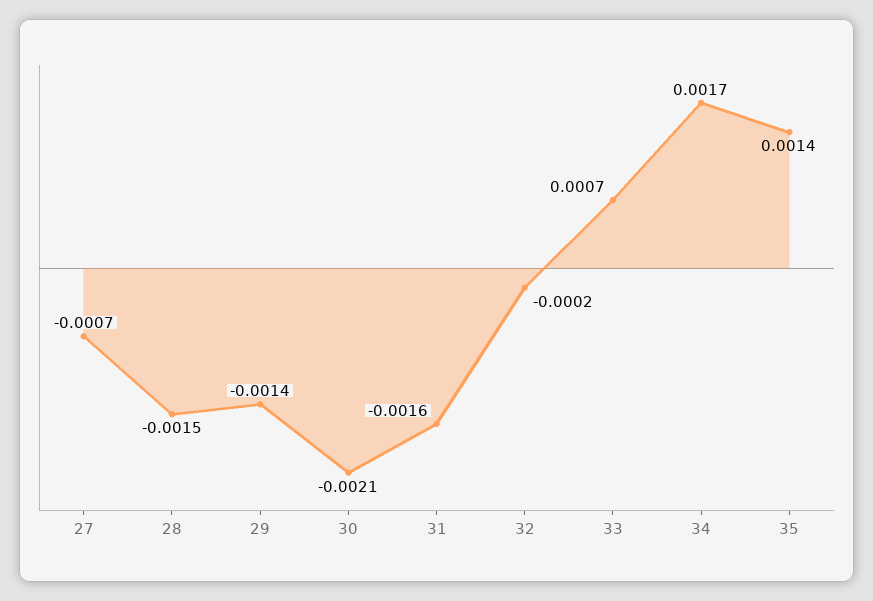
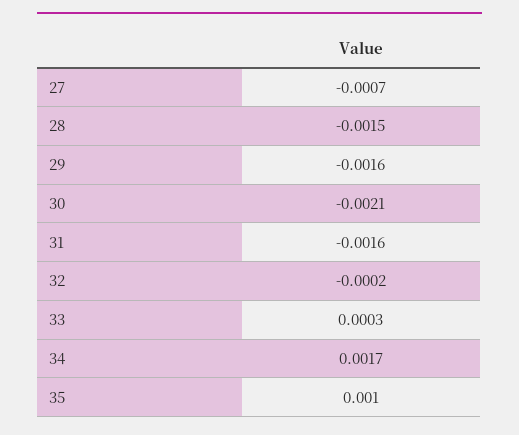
29: -0.0014 -> -0.0016
33: 0.0007 -> 0.0003
35: 0.0014 -> 0.001

